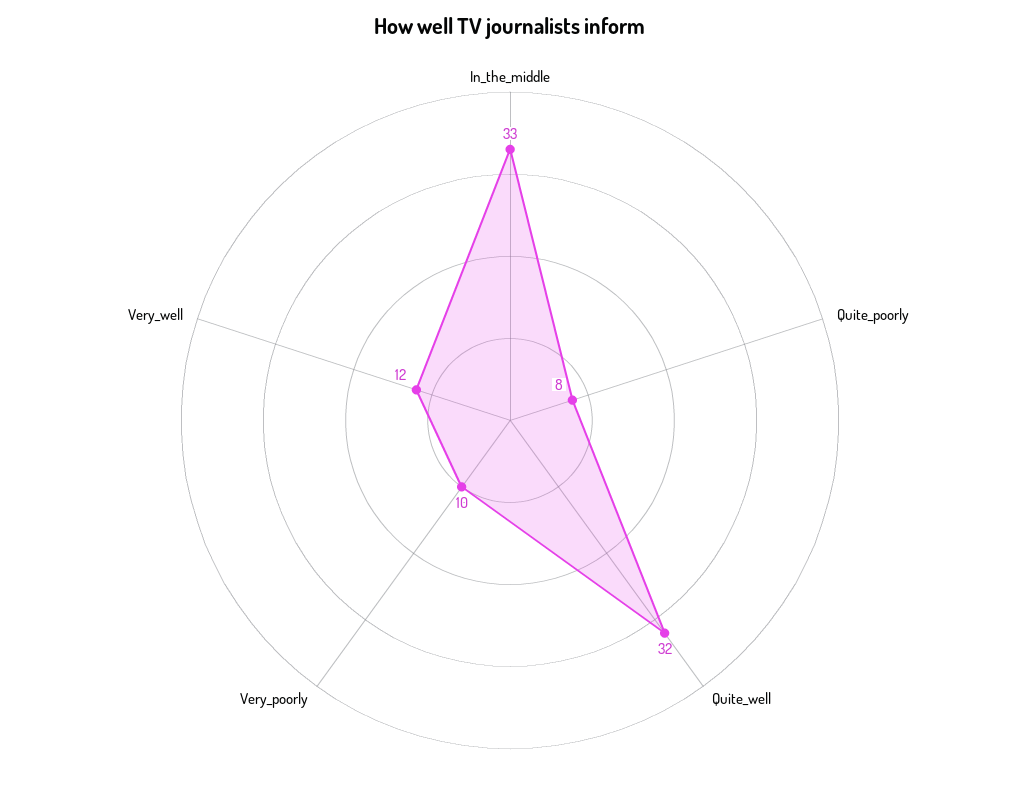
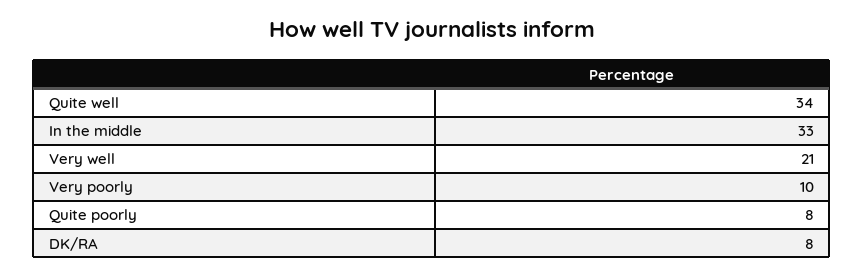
Quite_well: 32 -> 34
Very_well: 12 -> 21
DK/RA: none -> 8

